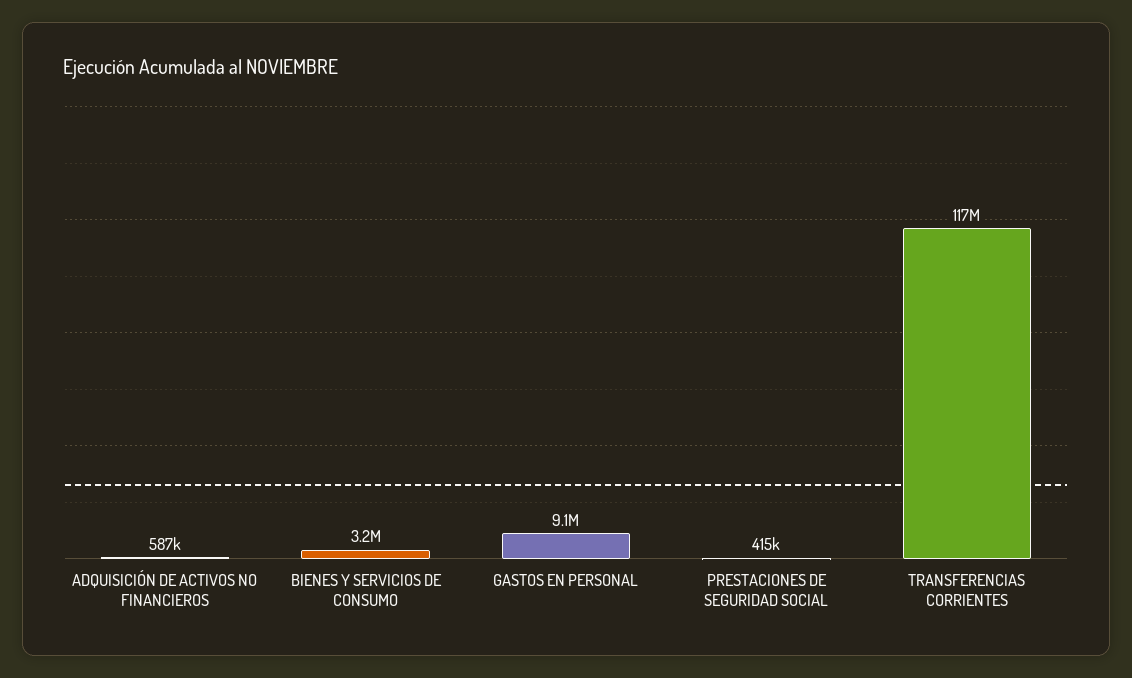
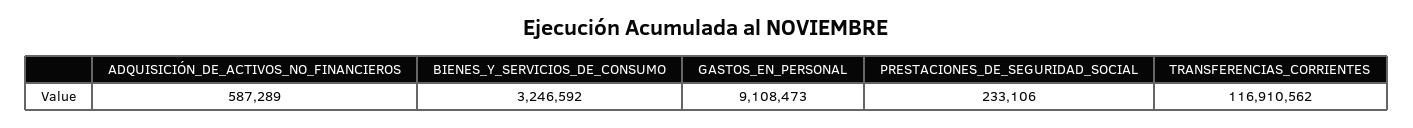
PRESTACIONES DE SEGURIDAD SOCIAL: 415000 -> 233106

